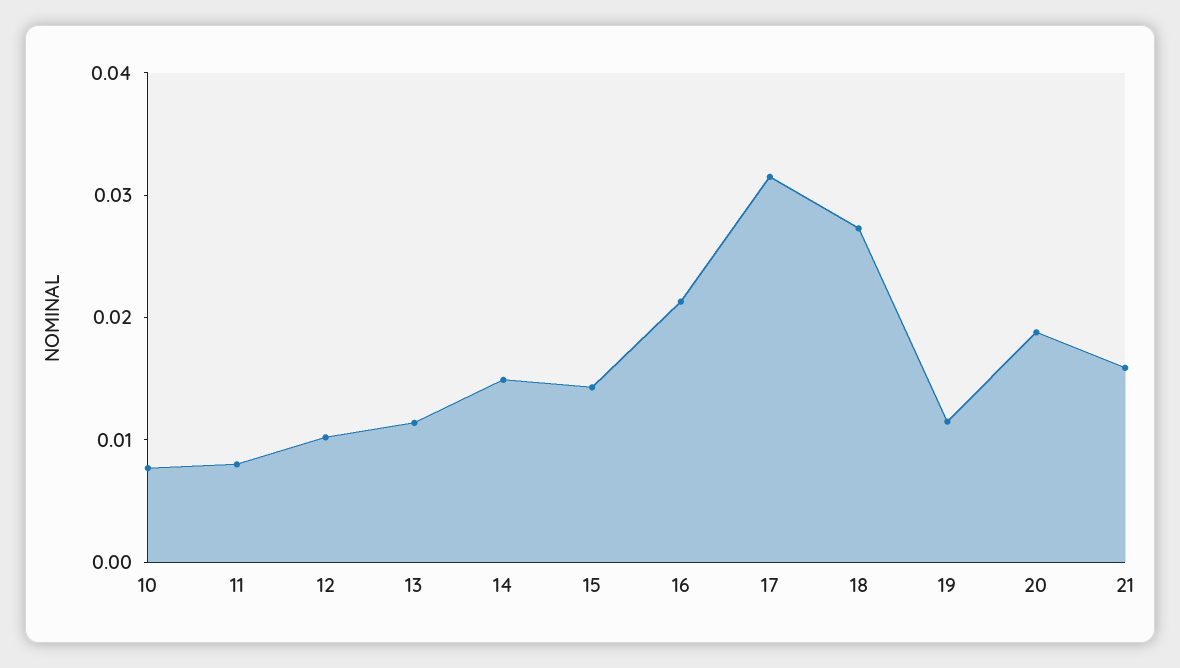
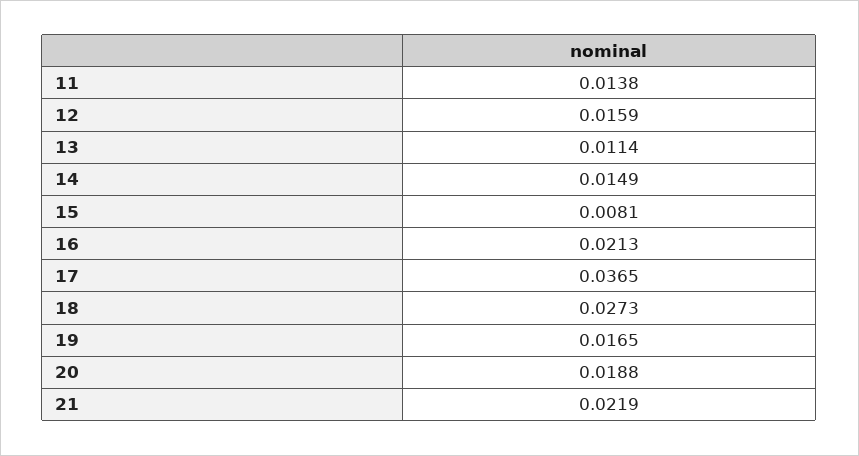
10: 0.008 -> none
11: 0.008 -> 0.0138
12: 0.01 -> 0.0159
15: 0.014 -> 0.0081
17: 0.032 -> 0.0365
19: 0.012 -> 0.0165
21: 0.016 -> 0.0219

